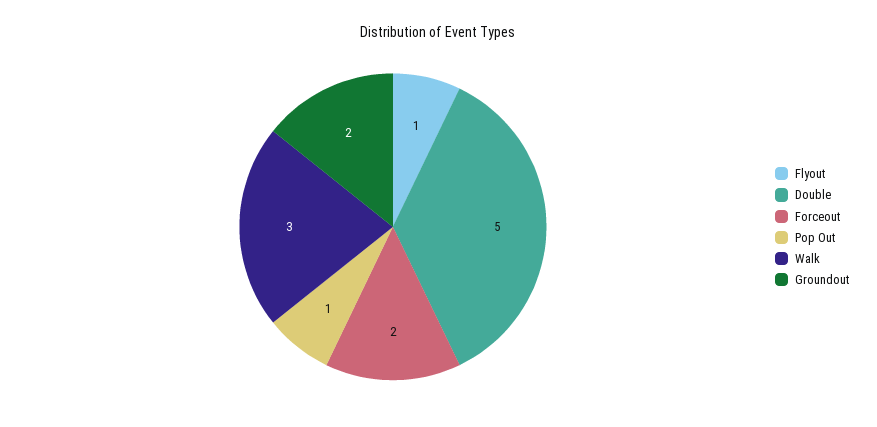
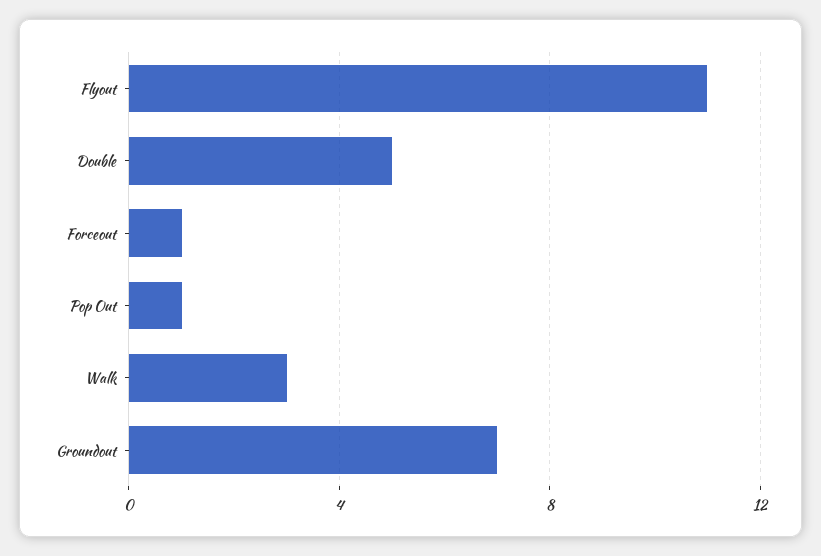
Flyout: 1 -> 11
Forceout: 2 -> 1
Groundout: 2 -> 7

